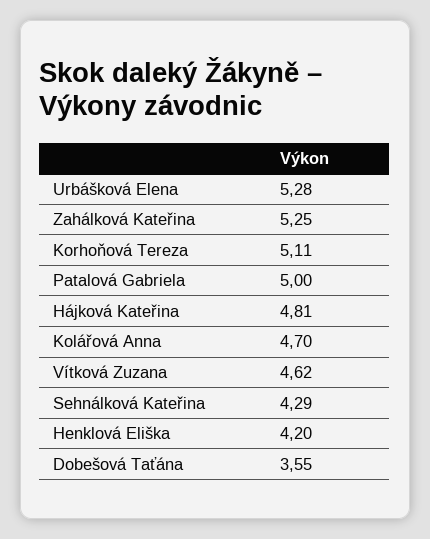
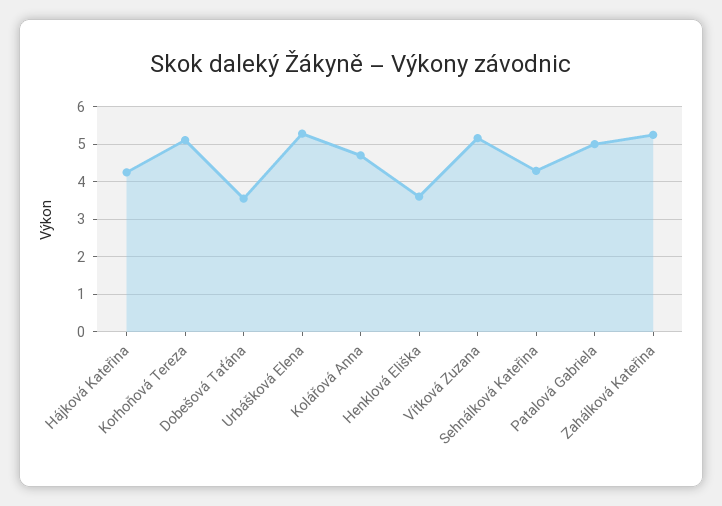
Hájková Kateřina: 4.81 -> 4.2
Vítková Zuzana: 4.62 -> 5.2
Henklová Eliška: 4.2 -> 3.6

